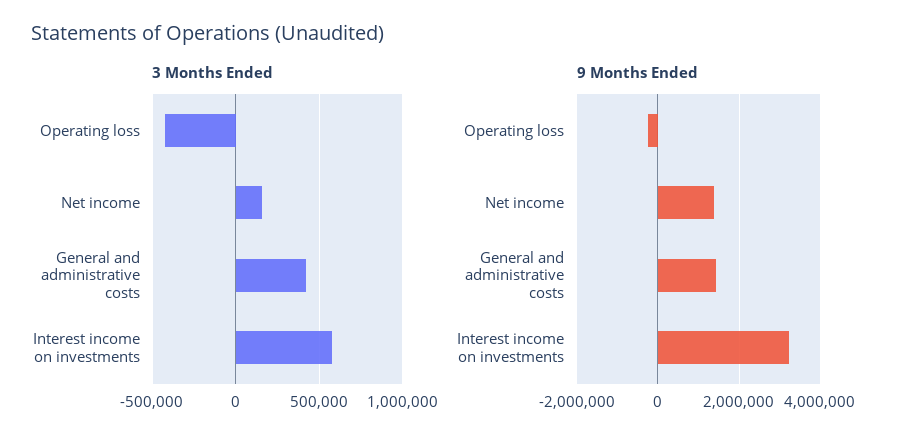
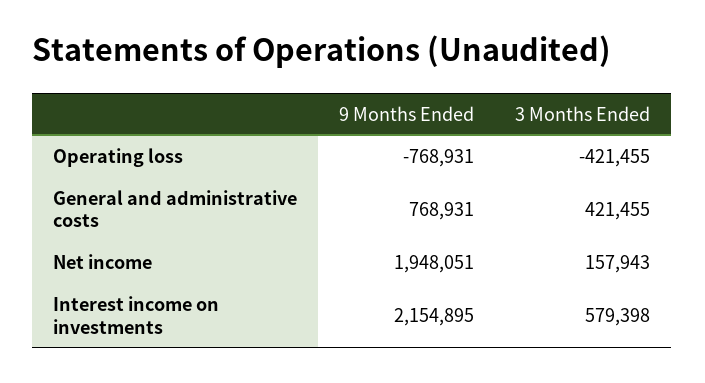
9 Months Ended, Operating loss: -200000 -> -768931
9 Months Ended, Net income: 1400000 -> 1948051
9 Months Ended, General and administrative costs: 1400000 -> 768931
9 Months Ended, Interest income on investments: 3200000 -> 2154895

